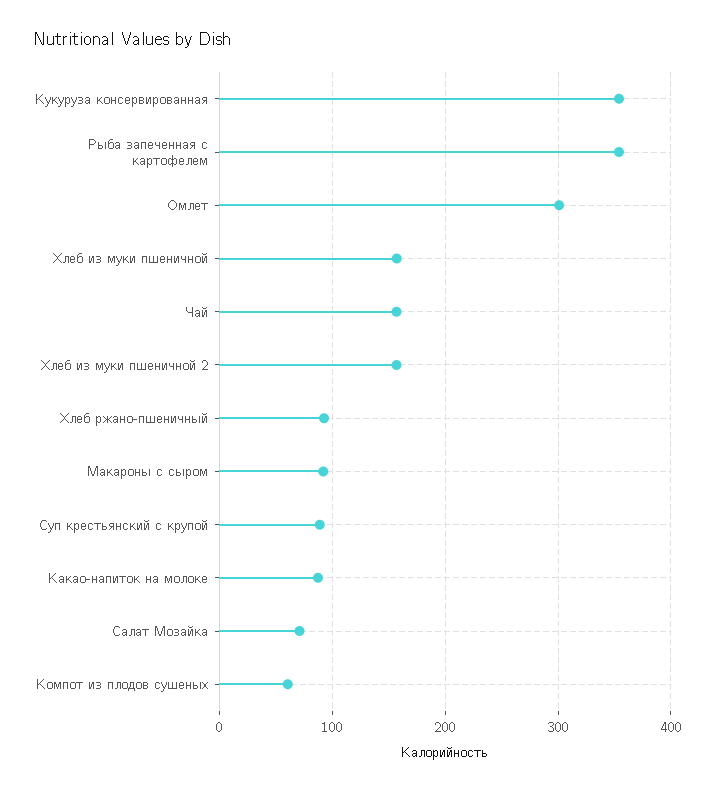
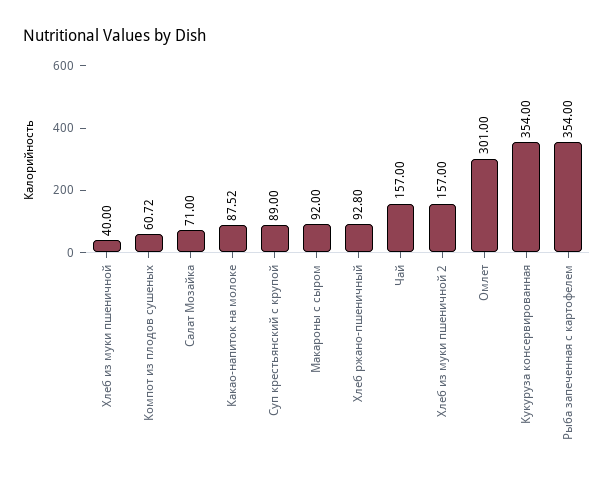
Хлеб из муки пшеничной: 160 -> 40

